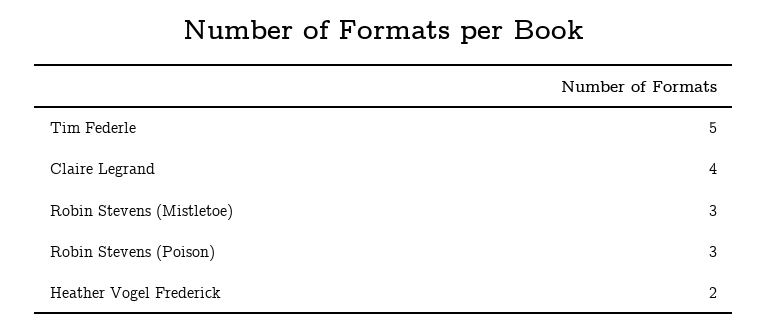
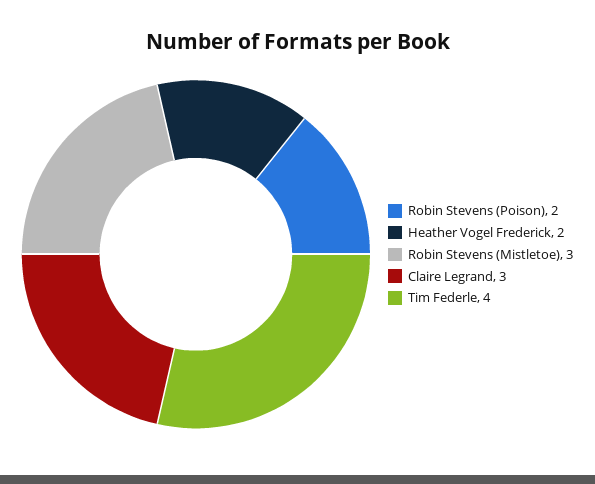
Tim Federle: 5 -> 4
Claire Legrand: 4 -> 3
Robin Stevens (Poison): 3 -> 2

